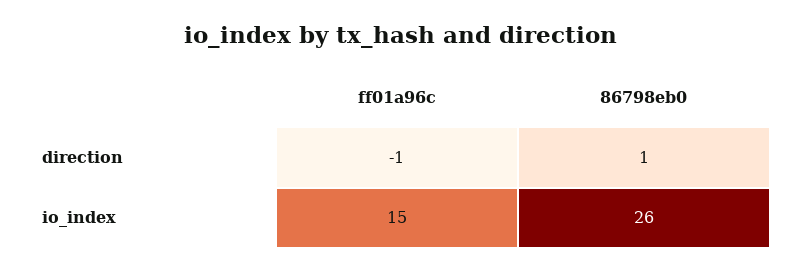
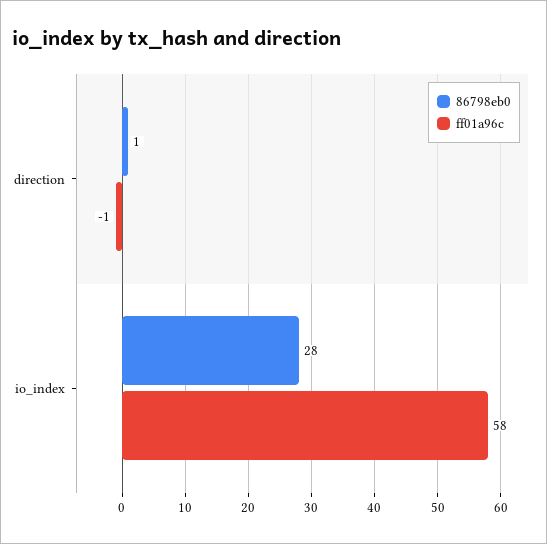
ff01a96c, io_index: 15 -> 58
86798eb0, io_index: 26 -> 28

